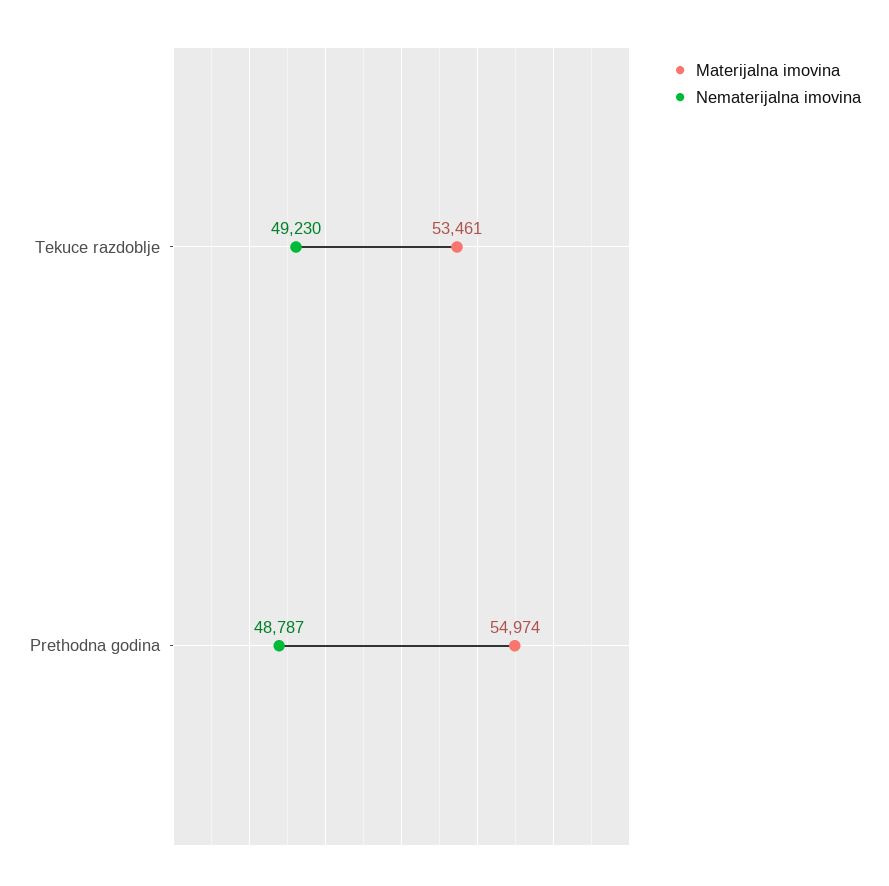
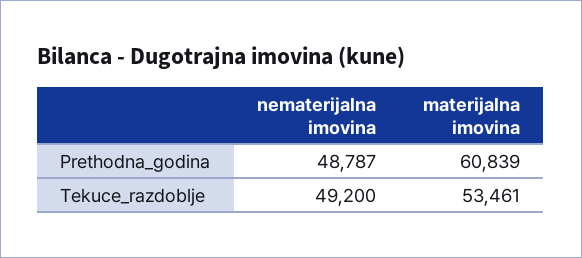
Nematerijalna imovina, Tekuce razdoblje: 49230 -> 49200
Materijalna imovina, Prethodna godina: 54974 -> 60839

